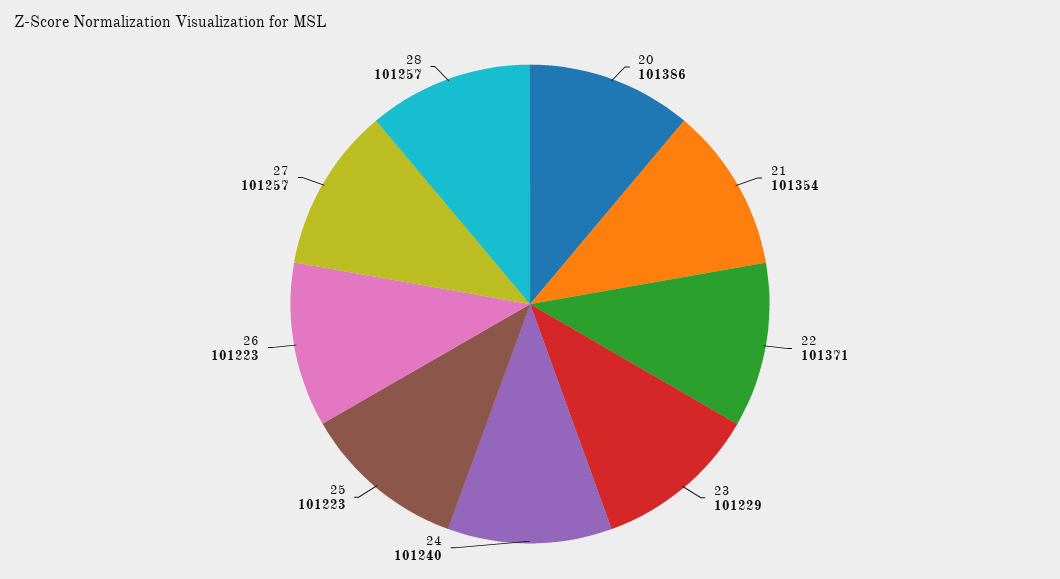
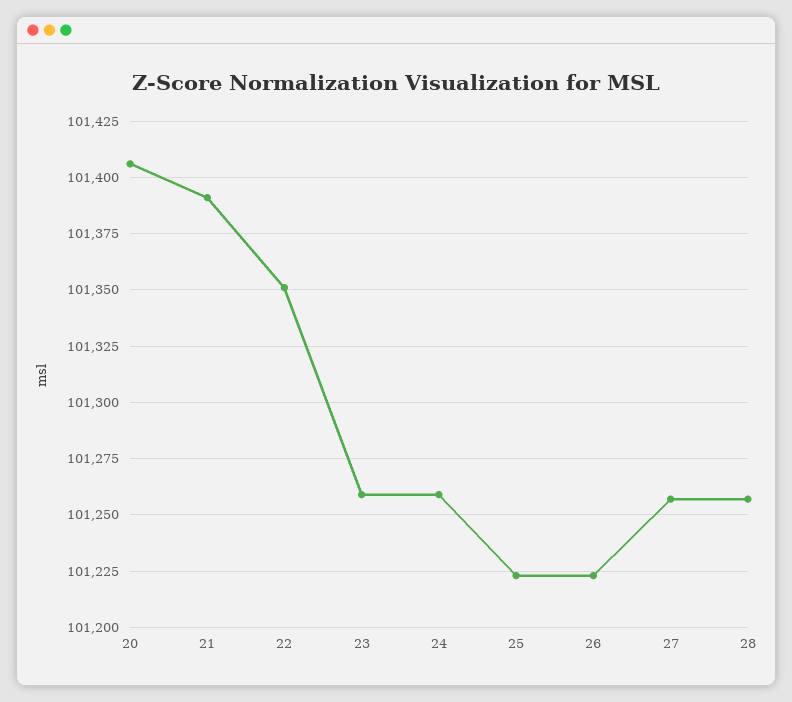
20: 101386 -> 101405
21: 101354 -> 101390
22: 101371 -> 101350
23: 101229 -> 101260
24: 101240 -> 101260

